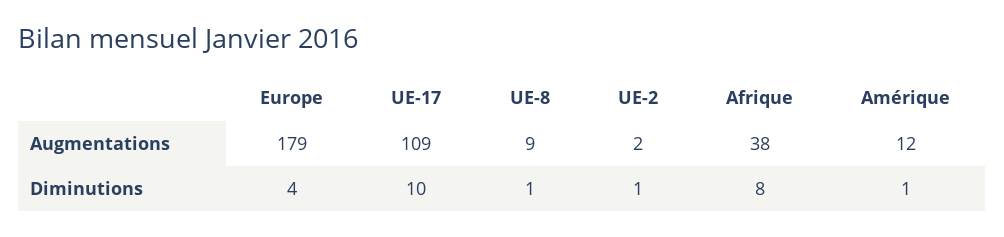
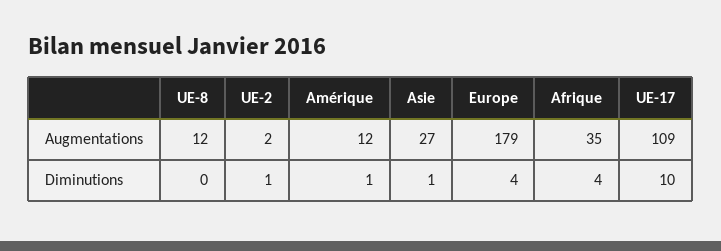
UE-8, Augmentations: 9 -> 12
Afrique, Augmentations: 38 -> 35
UE-8, Diminutions: 1 -> 0
Afrique, Diminutions: 8 -> 4
Asie, Augmentations: none -> 27
Asie, Diminutions: none -> 1

